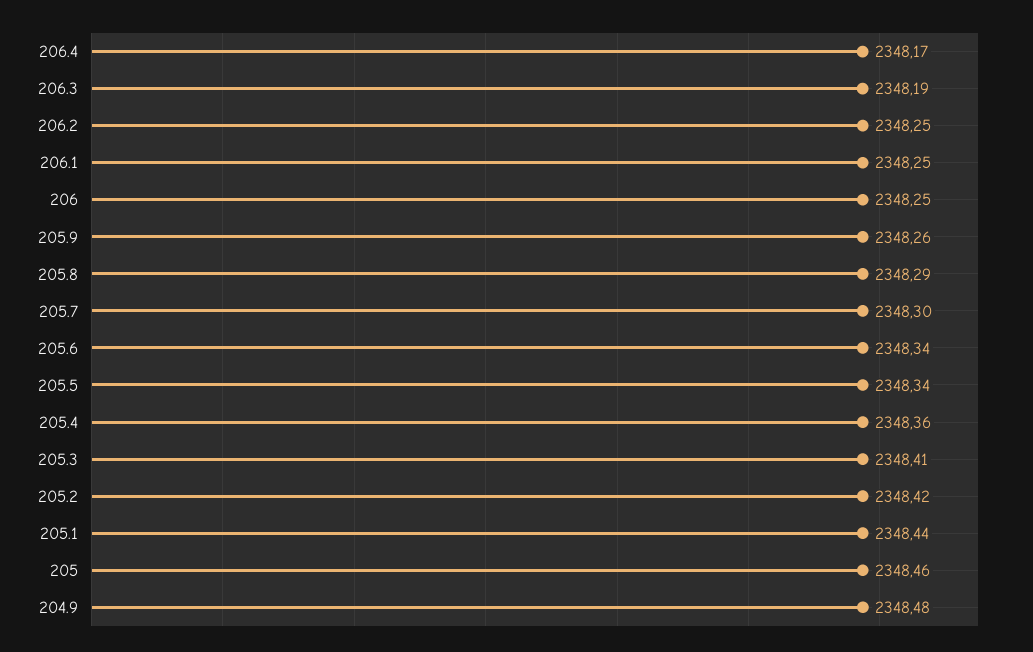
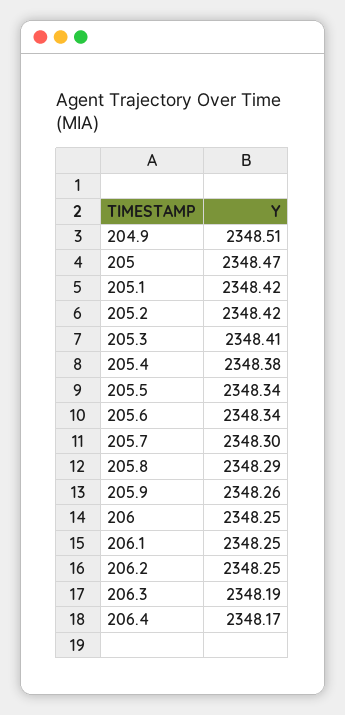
205.4: 2348.36 -> 2348.38
205.1: 2348.44 -> 2348.42
205: 2348.46 -> 2348.47
204.9: 2348.48 -> 2348.51

